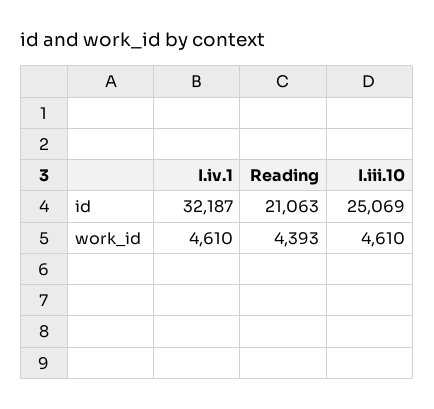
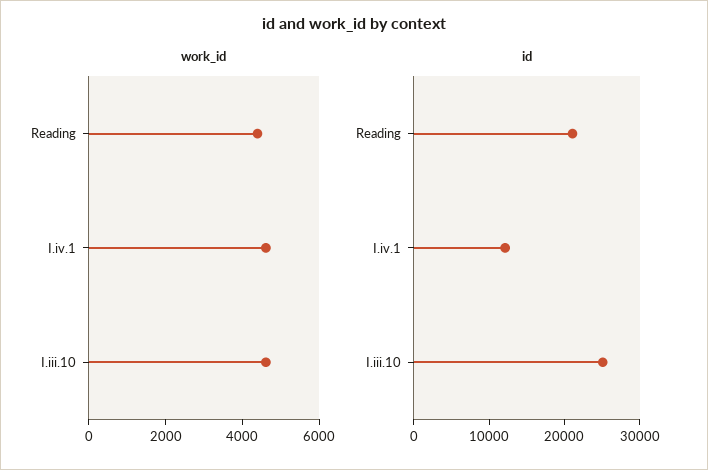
id, I.iv.1: 32187 -> 12000

